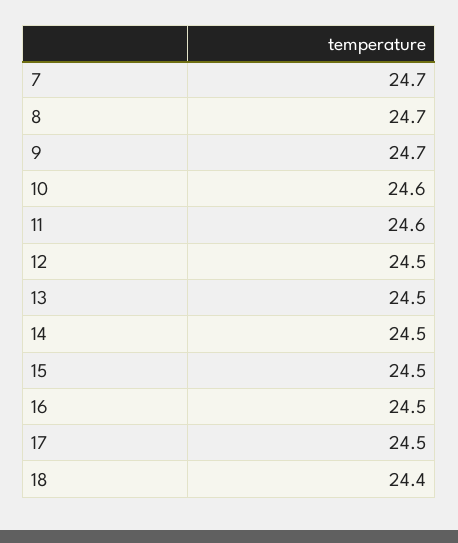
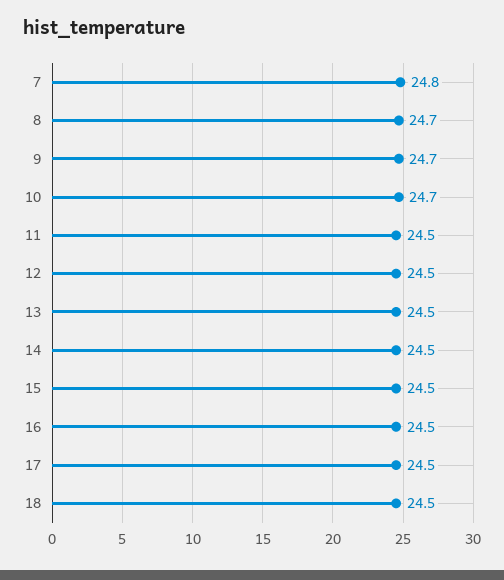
7: 24.7 -> 24.8
10: 24.6 -> 24.7
11: 24.6 -> 24.5
18: 24.4 -> 24.5

